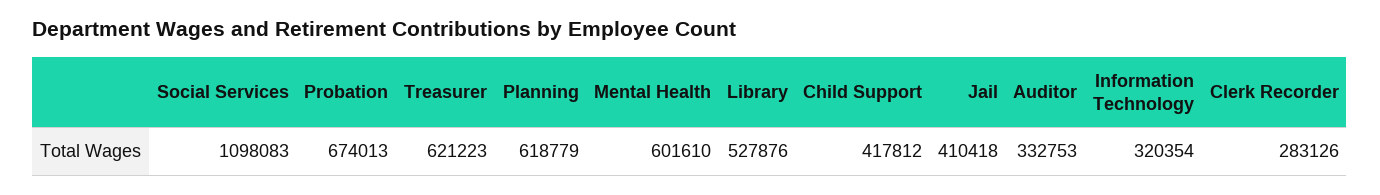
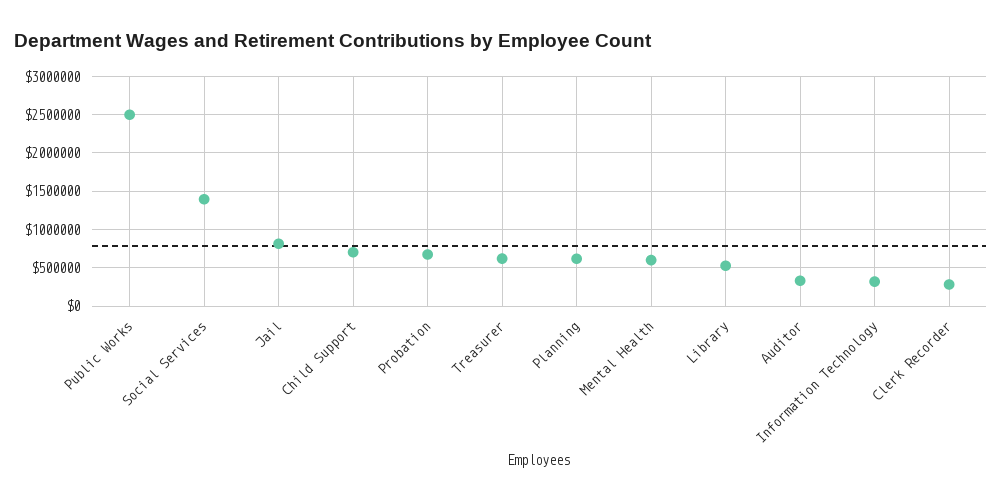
Social Services: 1098083 -> 1400000
Child Support: 417812 -> 700000
Jail: 410418 -> 800000
Public Works: none -> 2500000

